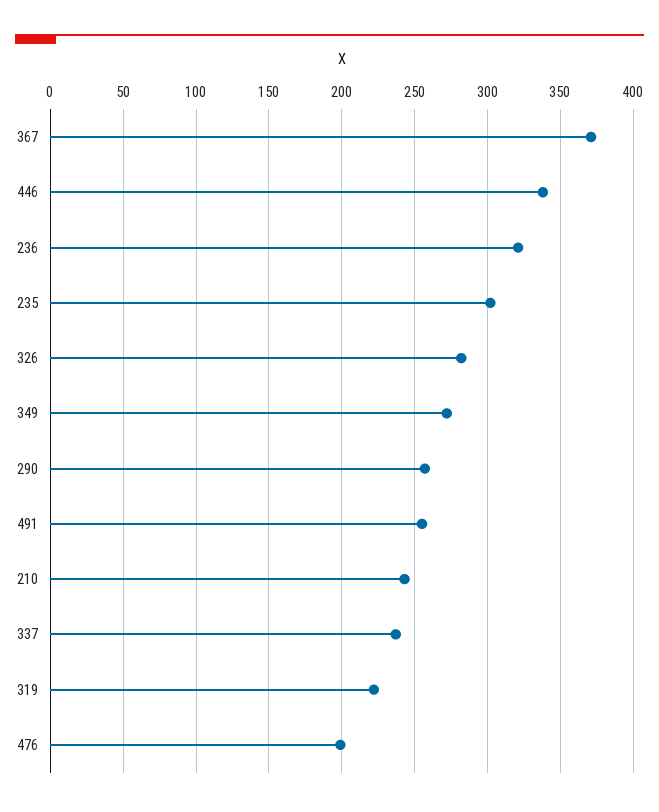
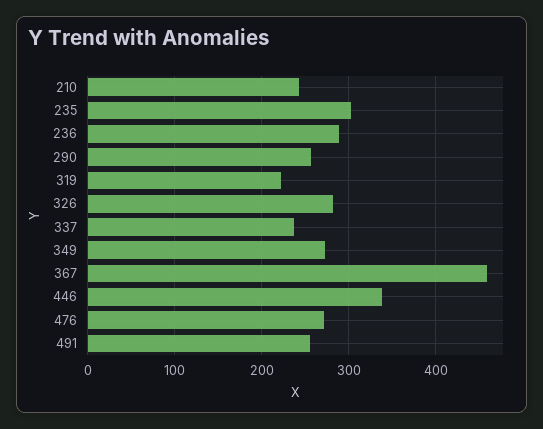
367: 370 -> 460
236: 320 -> 290
476: 200 -> 270

